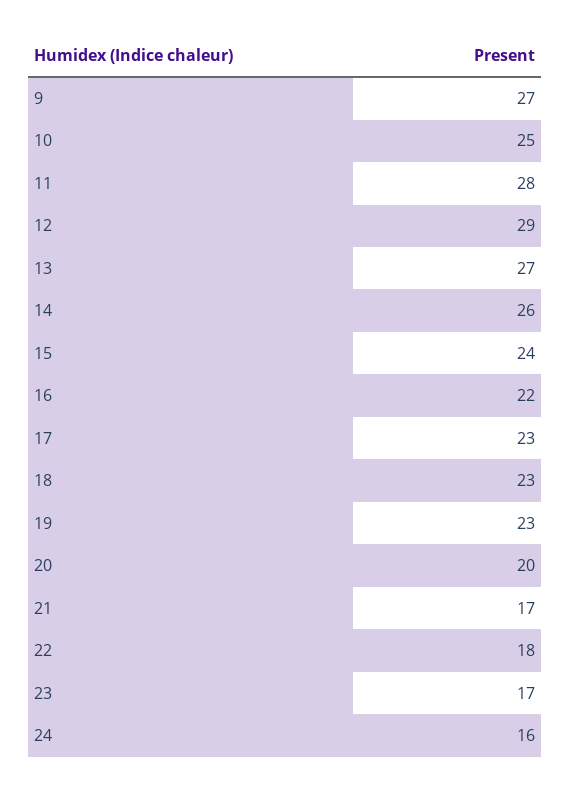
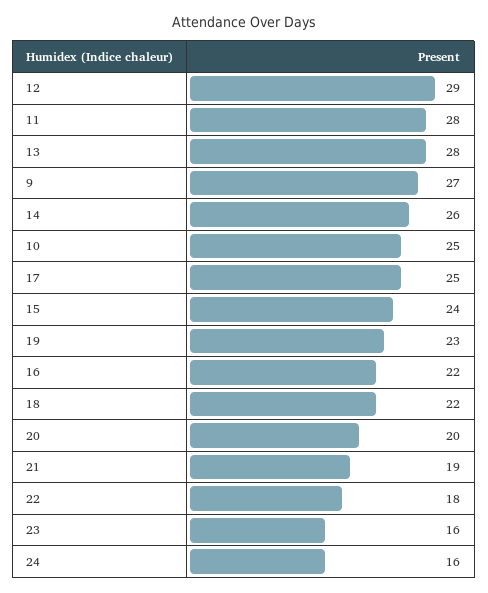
13: 27 -> 28
17: 23 -> 25
18: 23 -> 22
21: 17 -> 19
23: 17 -> 16

